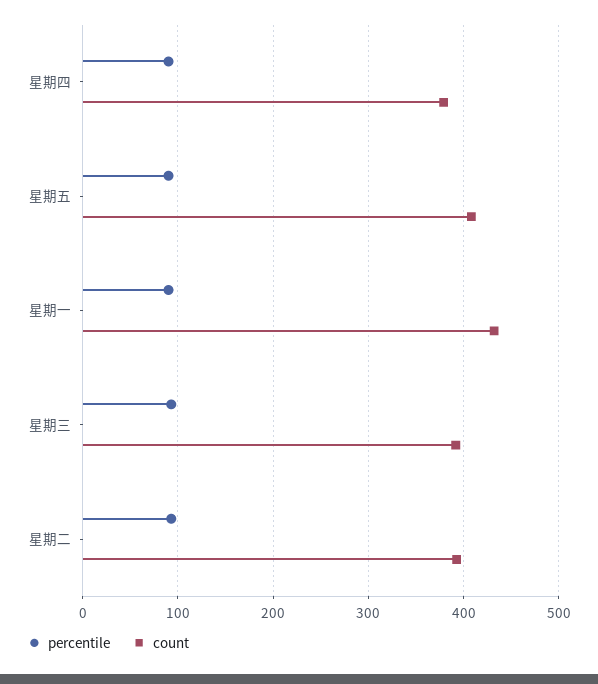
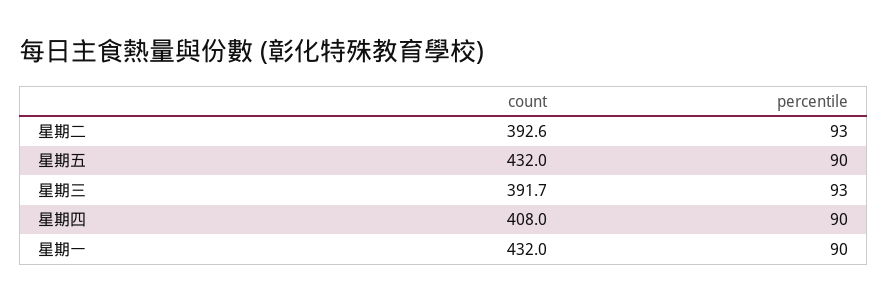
count, 星期四: 380 -> 408
count, 星期五: 410 -> 432

